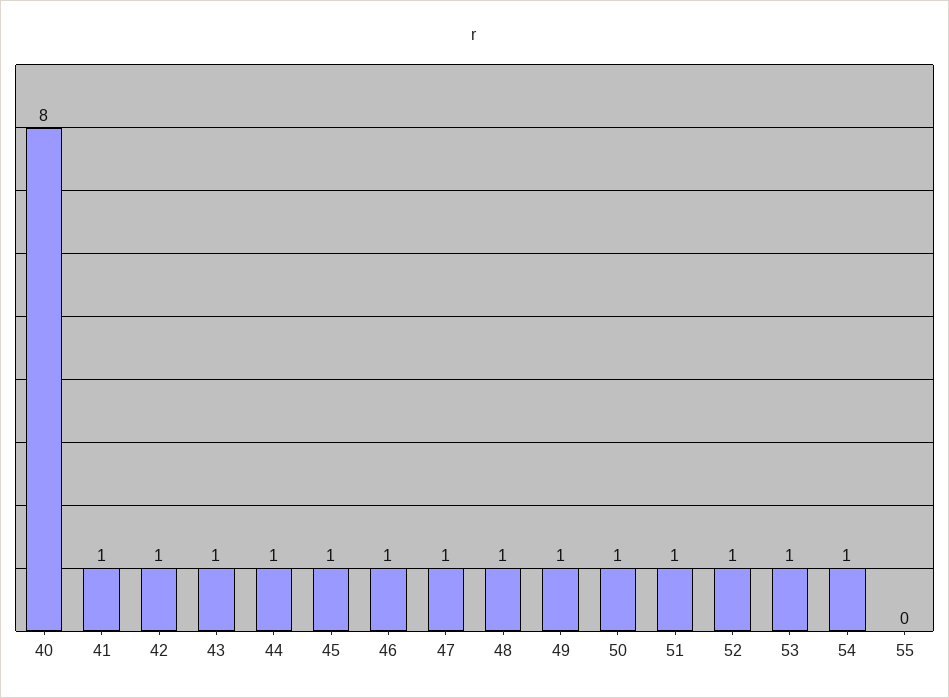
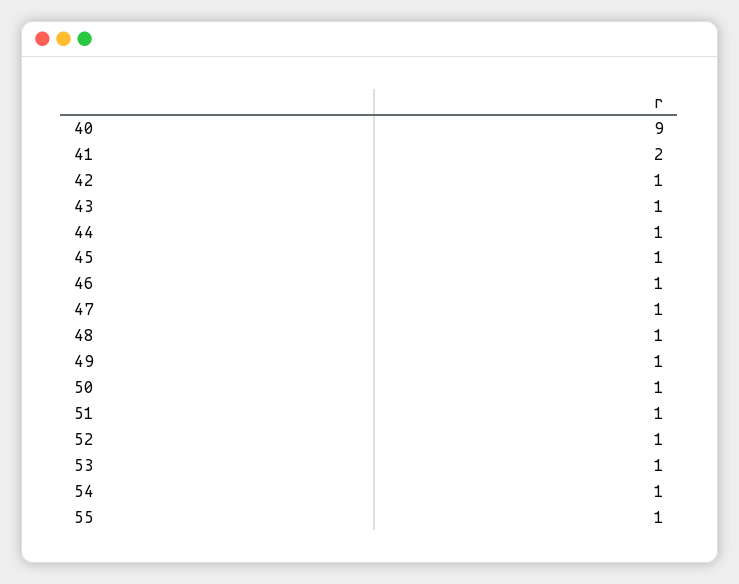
40: 8 -> 9
41: 1 -> 2
55: 0 -> 1

